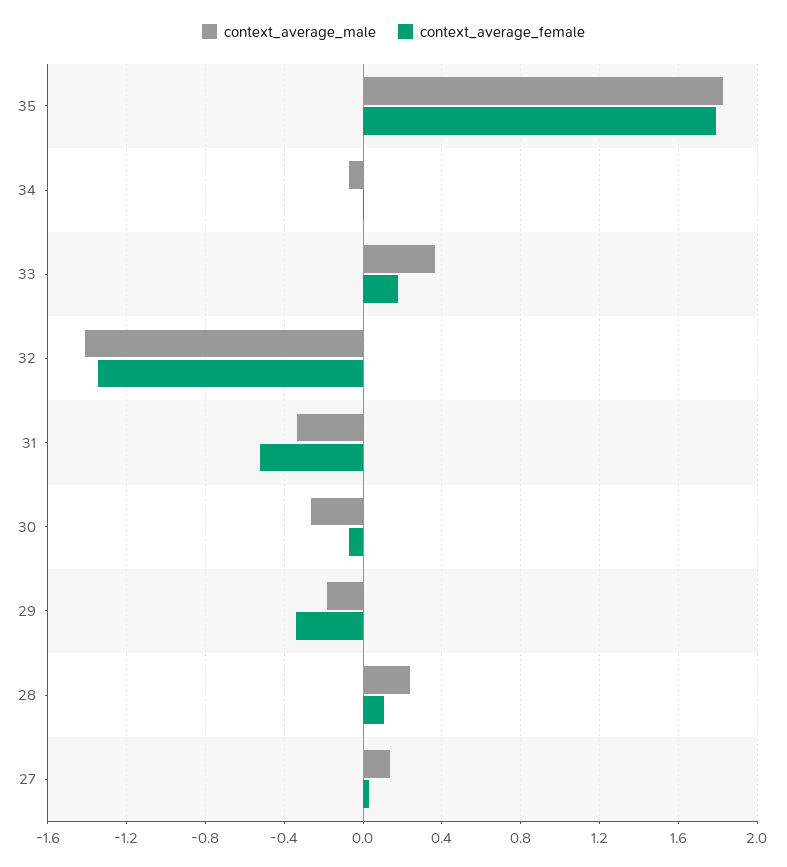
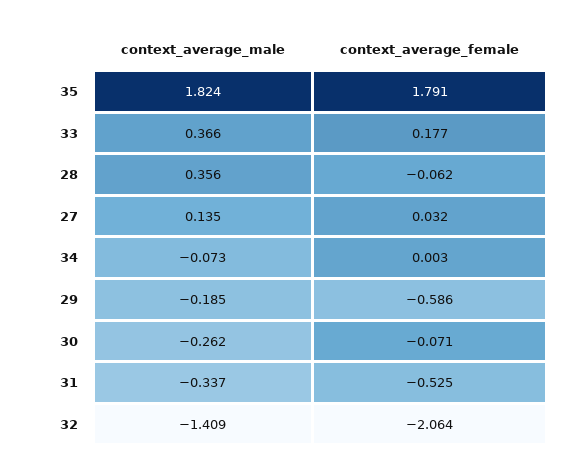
context_average_female, 32: -1.35 -> -2.064
context_average_female, 29: -0.35 -> -0.586
context_average_male, 28: 0.25 -> 0.356
context_average_female, 28: 0.1 -> -0.062

